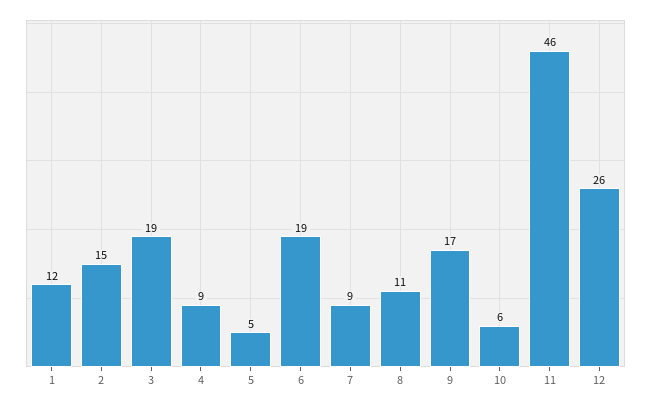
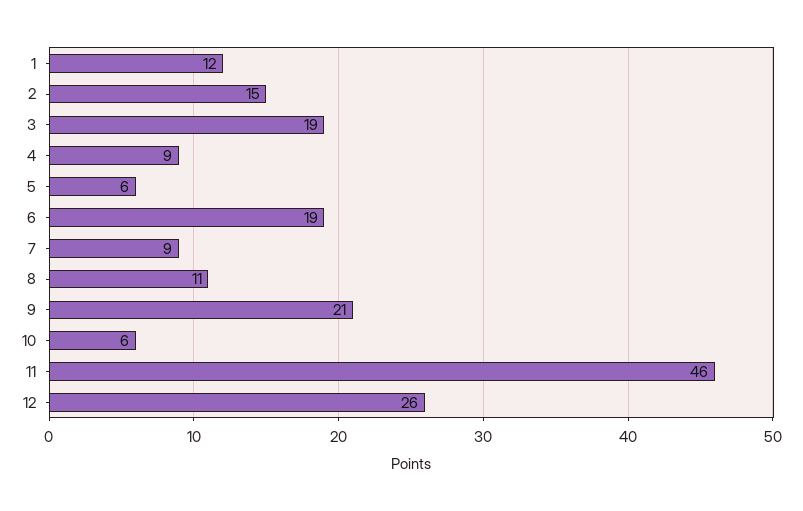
5: 5 -> 6
9: 17 -> 21

